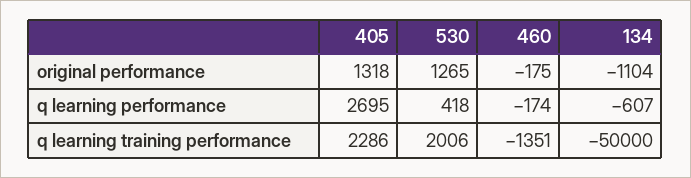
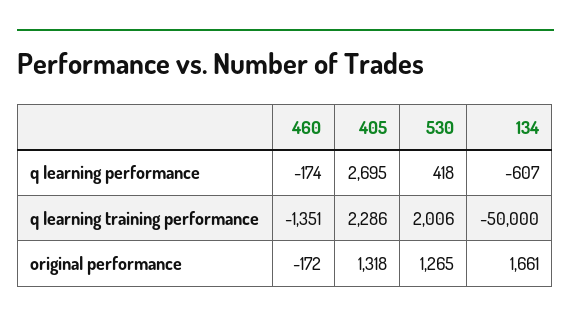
460, original performance: -175 -> -172
134, original performance: -1104 -> 1661

